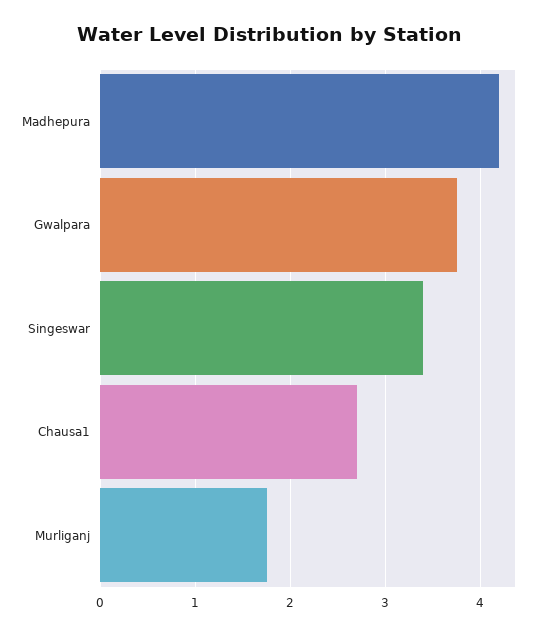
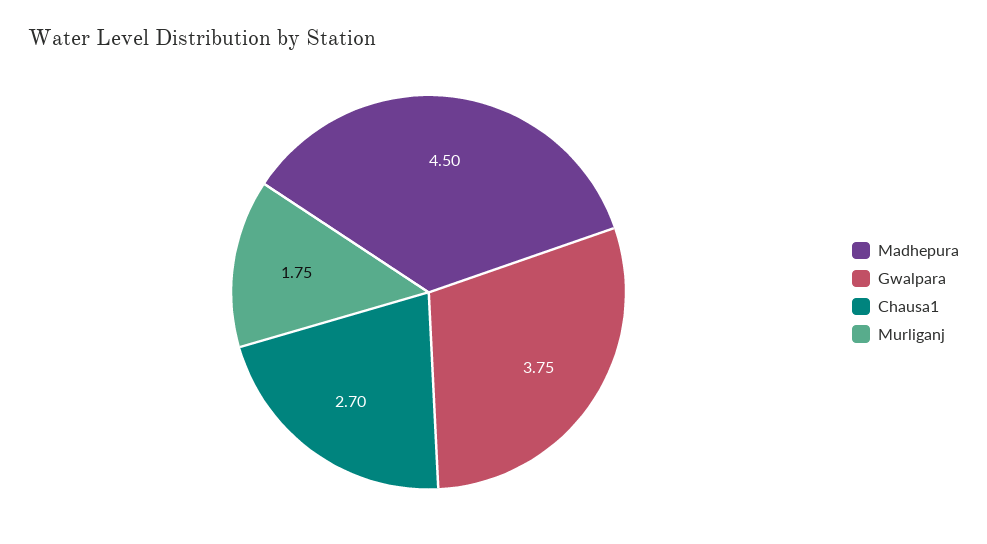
Madhepura: 4.2 -> 4.5
Singeswar: 3.4 -> none

